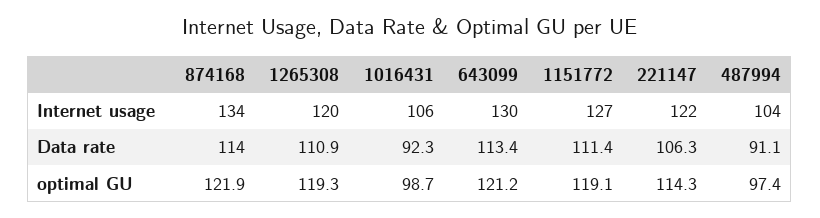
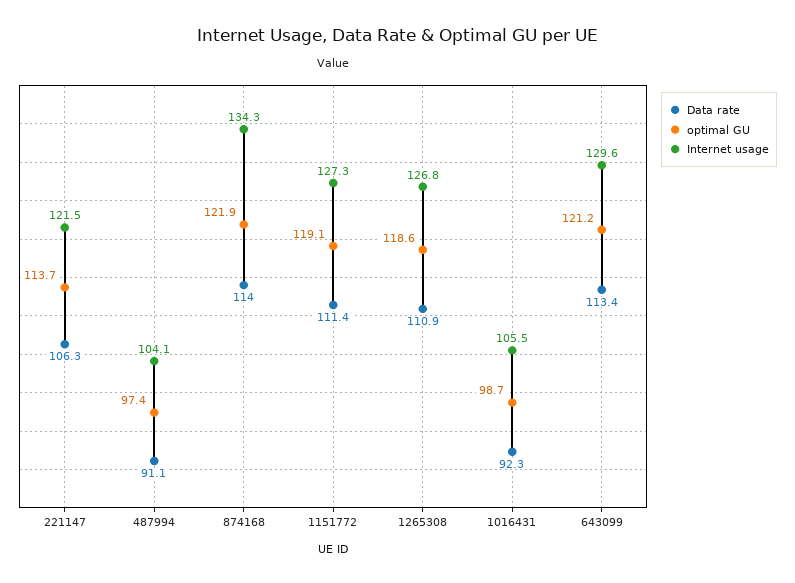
Internet usage, 1265308: 120 -> 126.8
optimal GU, 1265308: 119.3 -> 118.6
optimal GU, 221147: 114.3 -> 113.7

